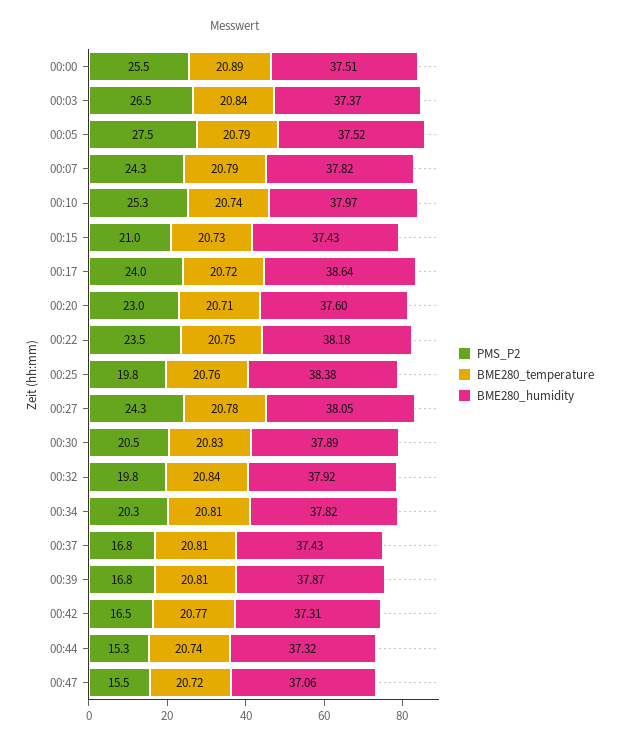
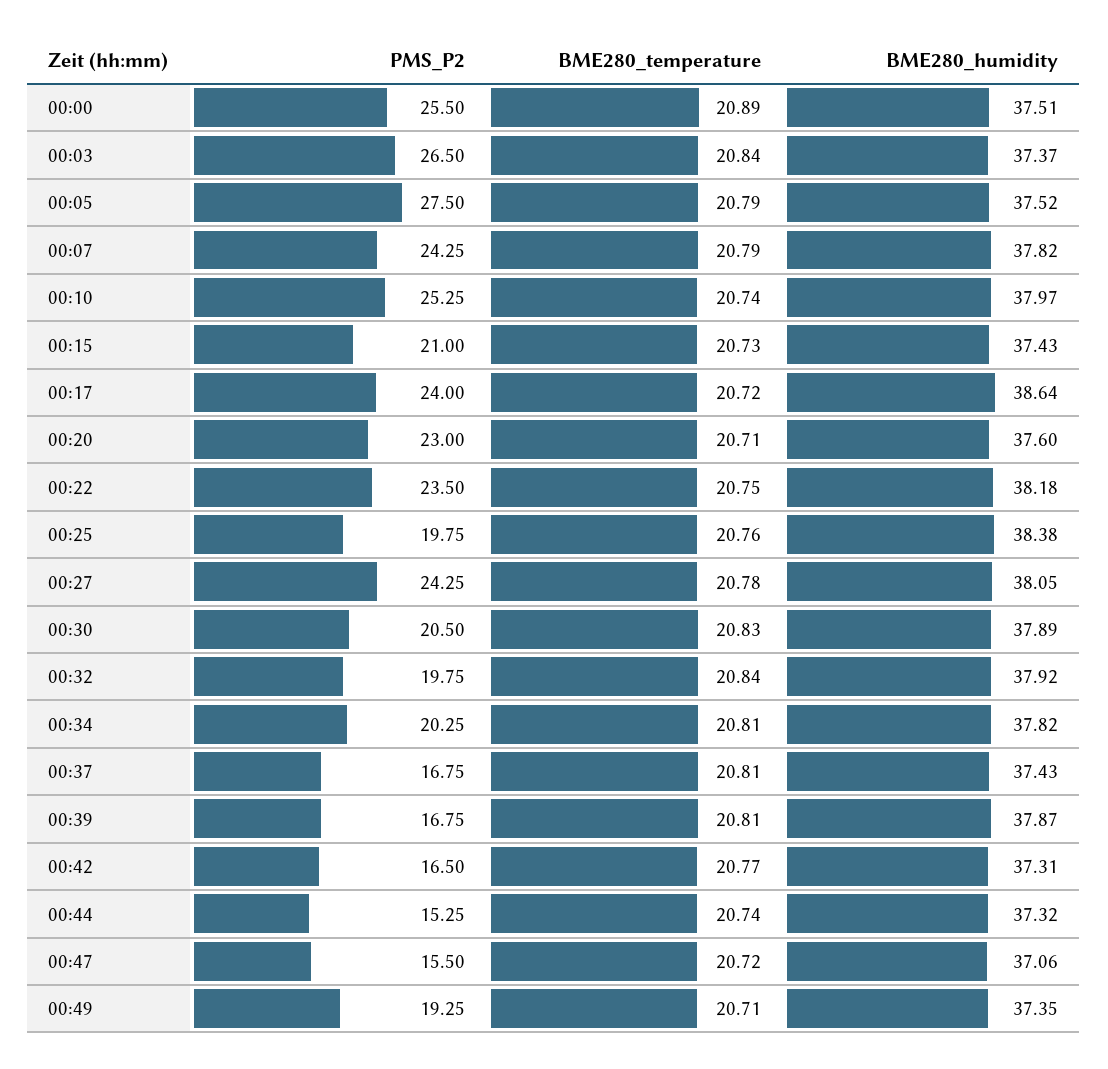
PMS_P2, 00:49: none -> 19.25
BME280_temperature, 00:49: none -> 20.71
BME280_humidity, 00:49: none -> 37.35

